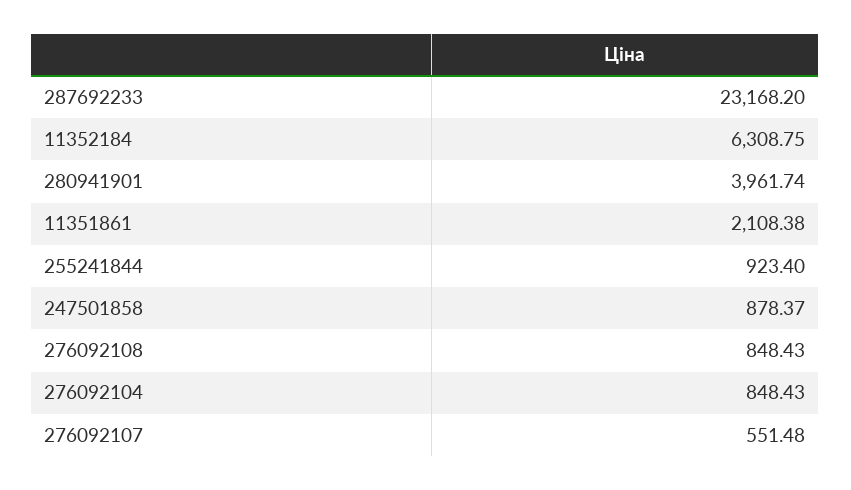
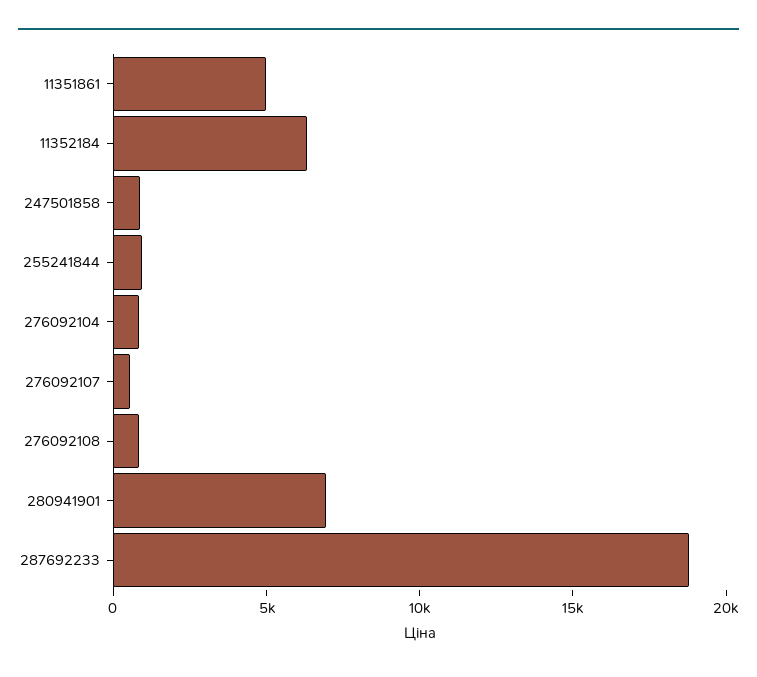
287692233: 23168.2 -> 19000
280941901: 3961.74 -> 7000
11351861: 2108.38 -> 5000

